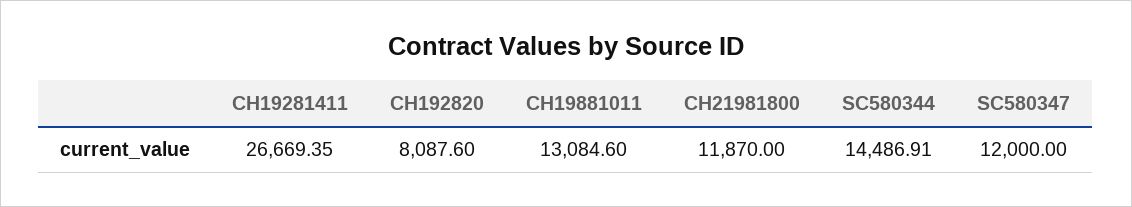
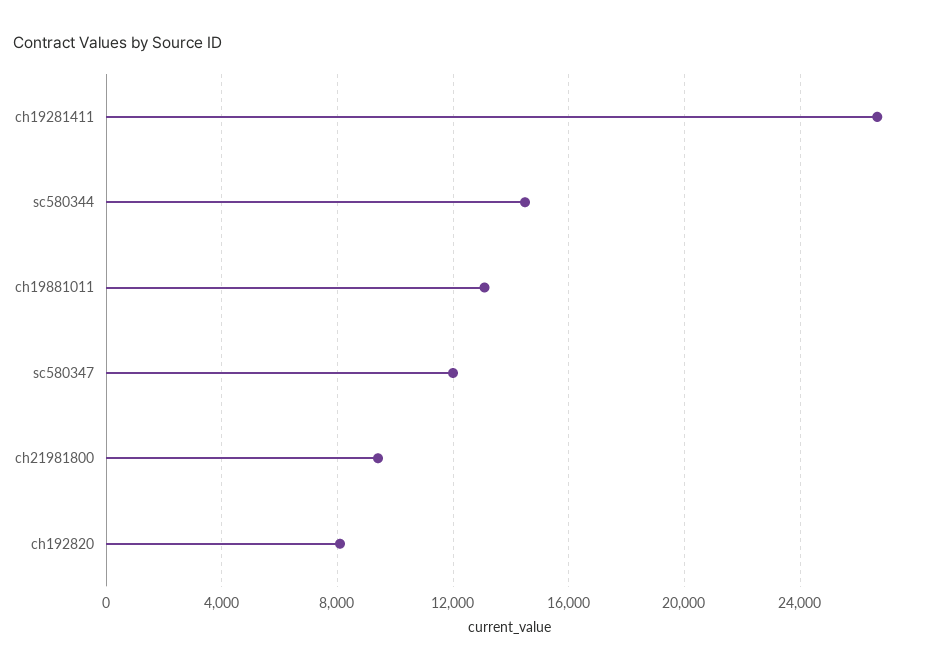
CH21981800: 11870 -> 9500

